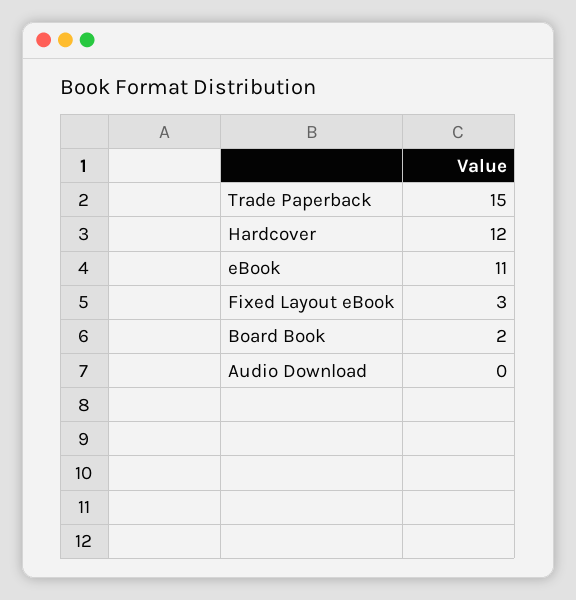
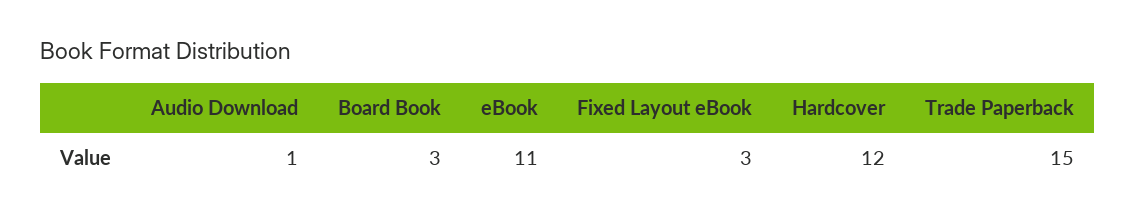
Board Book: 2 -> 3
Audio Download: 0 -> 1

